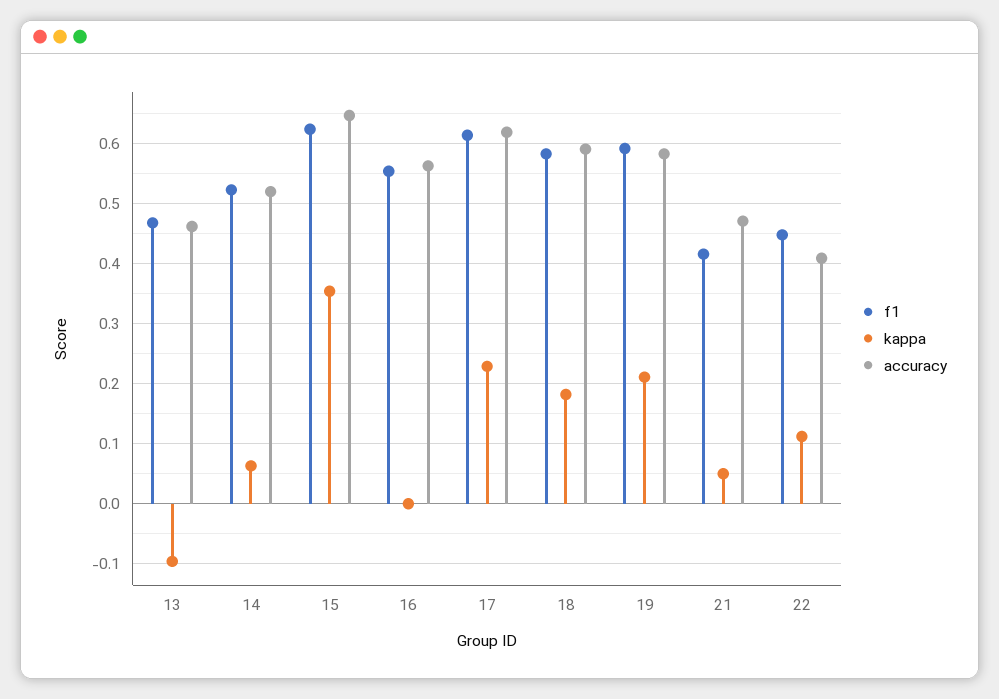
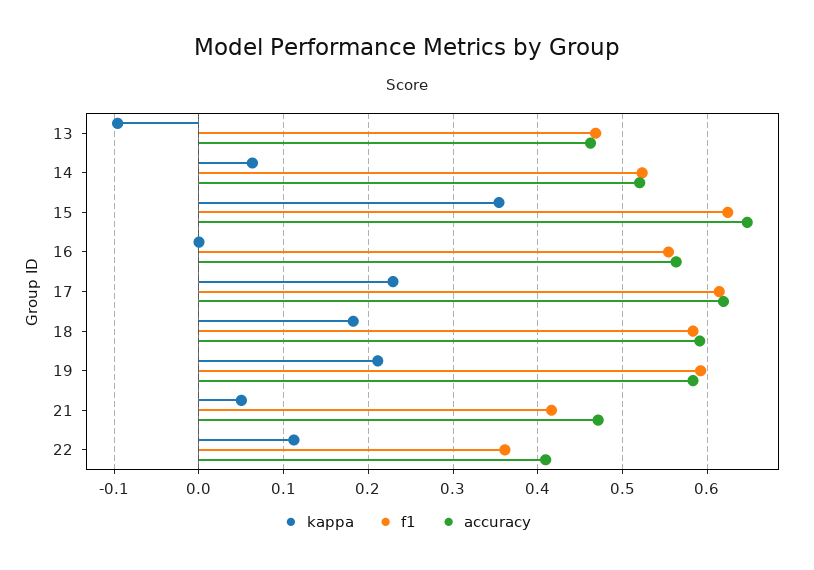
f1, 22: 0.45 -> 0.36

